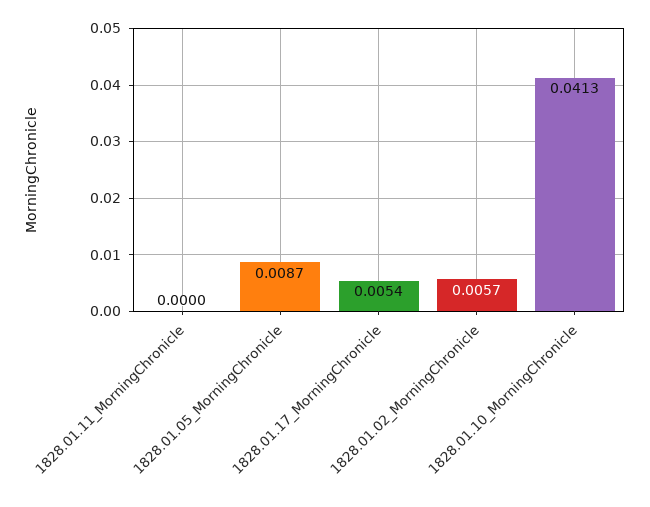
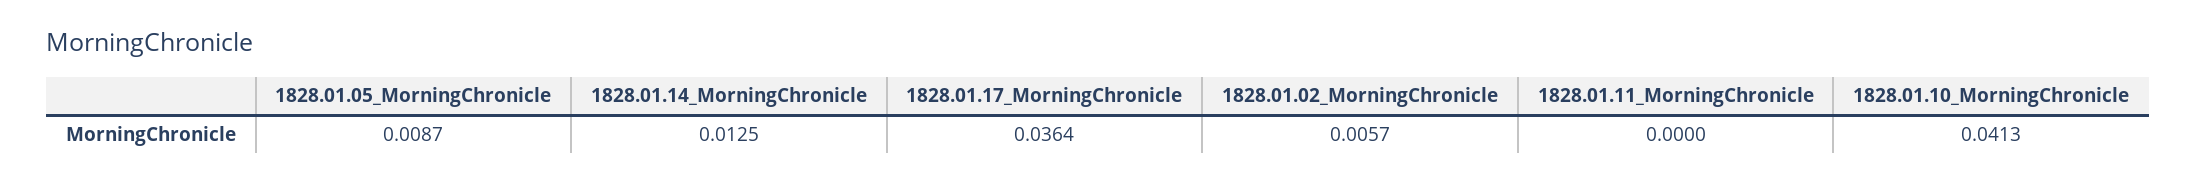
1828.01.17_MorningChronicle: 0.0054 -> 0.0364
1828.01.14_MorningChronicle: none -> 0.0125

